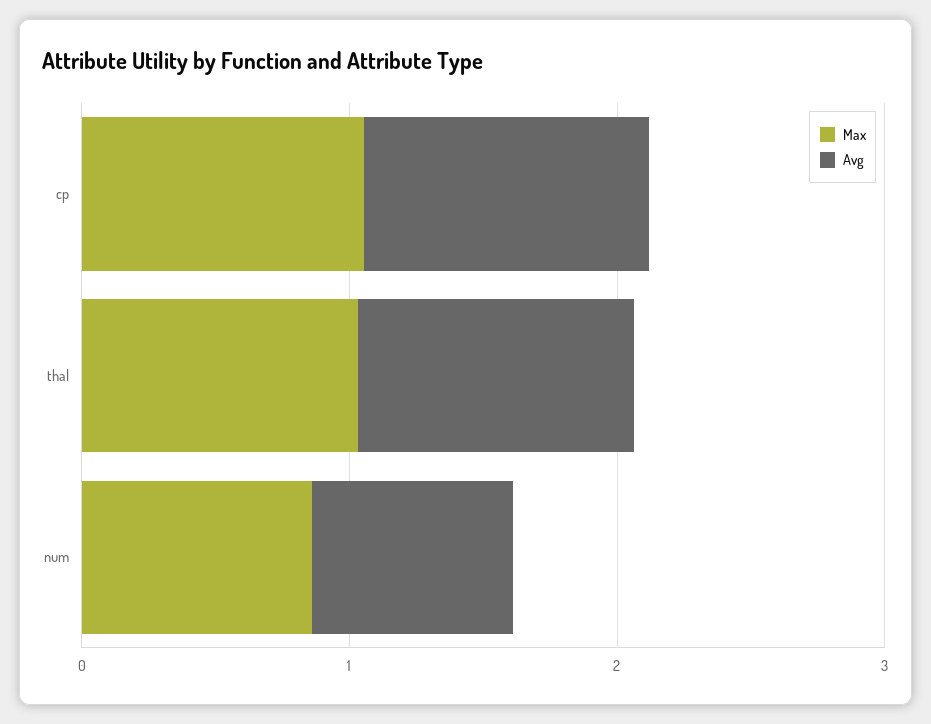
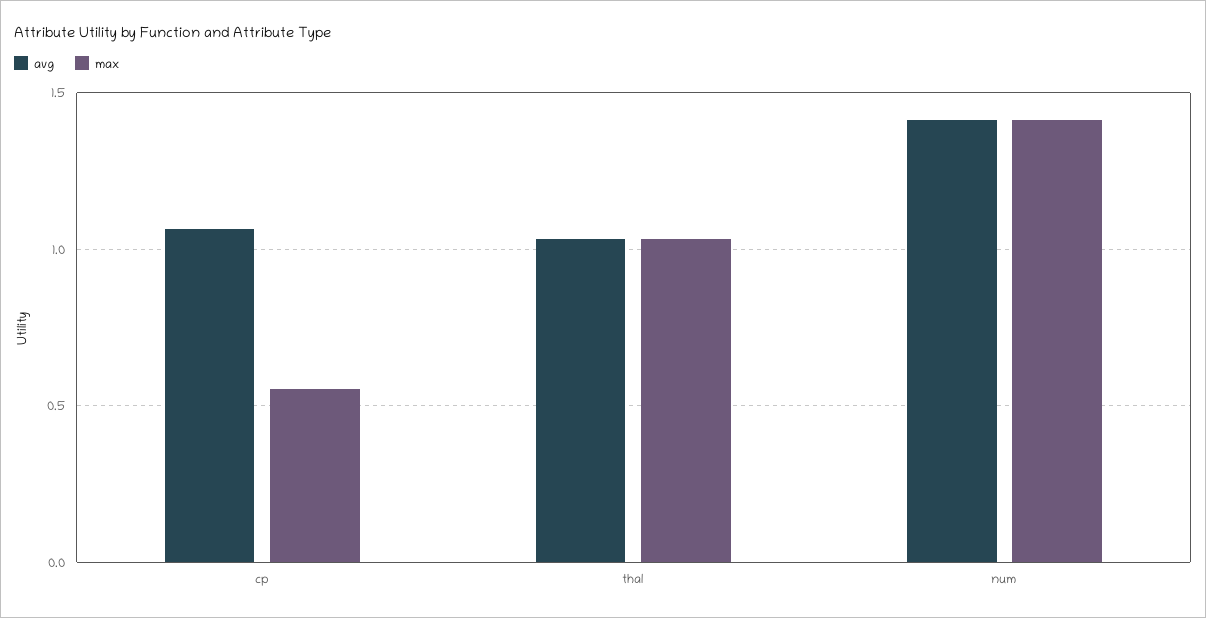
Max, cp: 1 -> 0.55
Max, num: 0.8 -> 1.4
Avg, num: 0.8 -> 1.4

